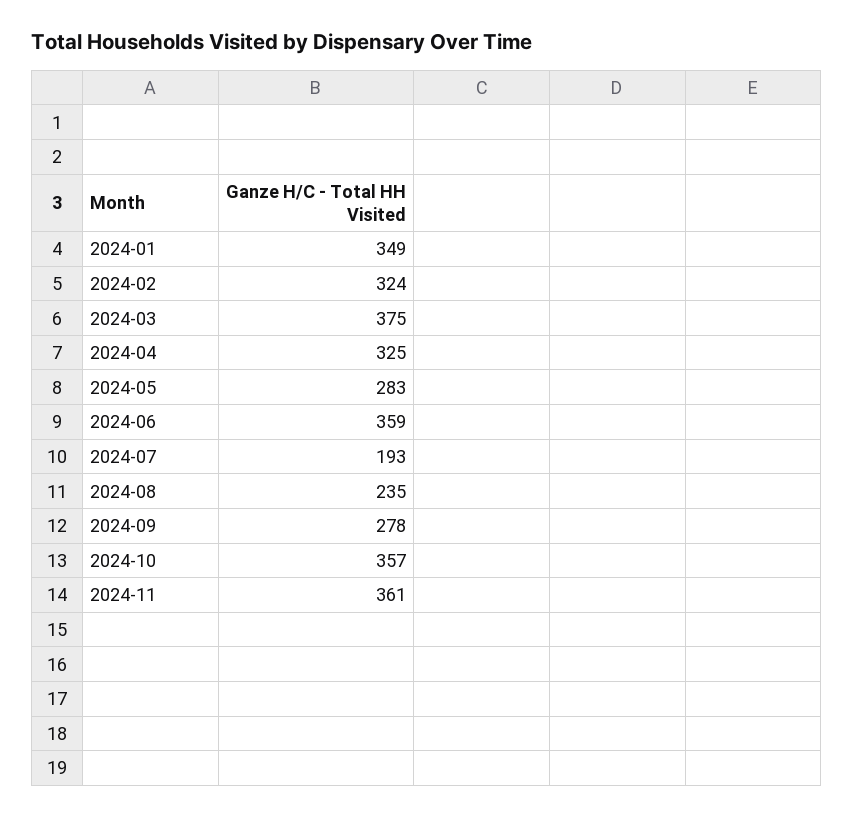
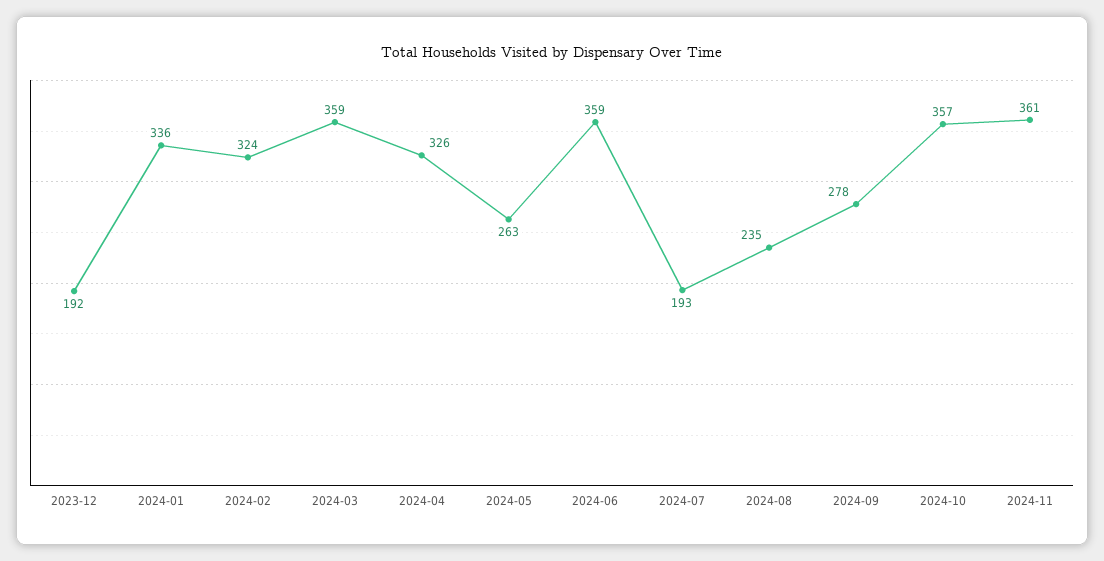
2024-01: 349 -> 336
2024-03: 375 -> 359
2024-04: 325 -> 326
2024-05: 283 -> 263
2023-12: none -> 192

